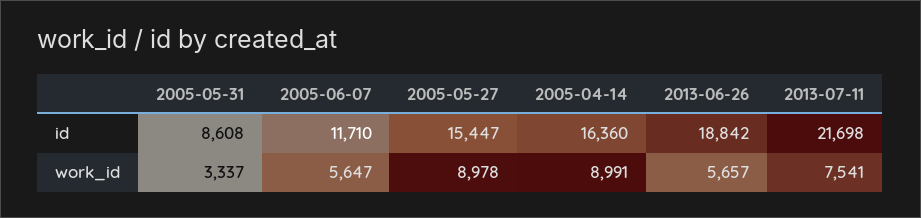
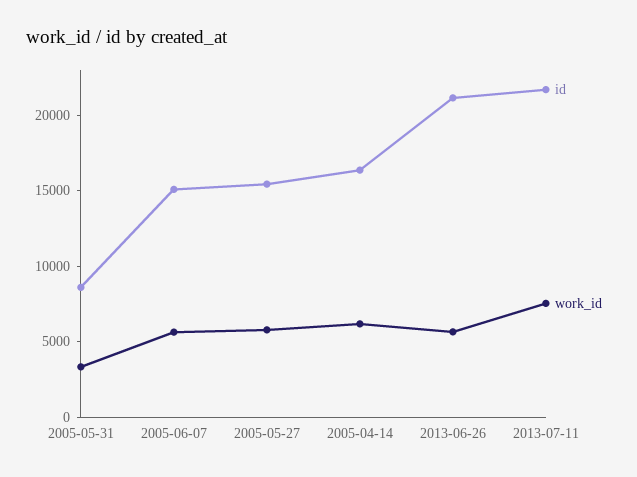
id, 2005-06-07: 11710 -> 15000
id, 2013-06-26: 18842 -> 21000
work_id, 2005-05-27: 8978 -> 6000
work_id, 2005-04-14: 8991 -> 6000

